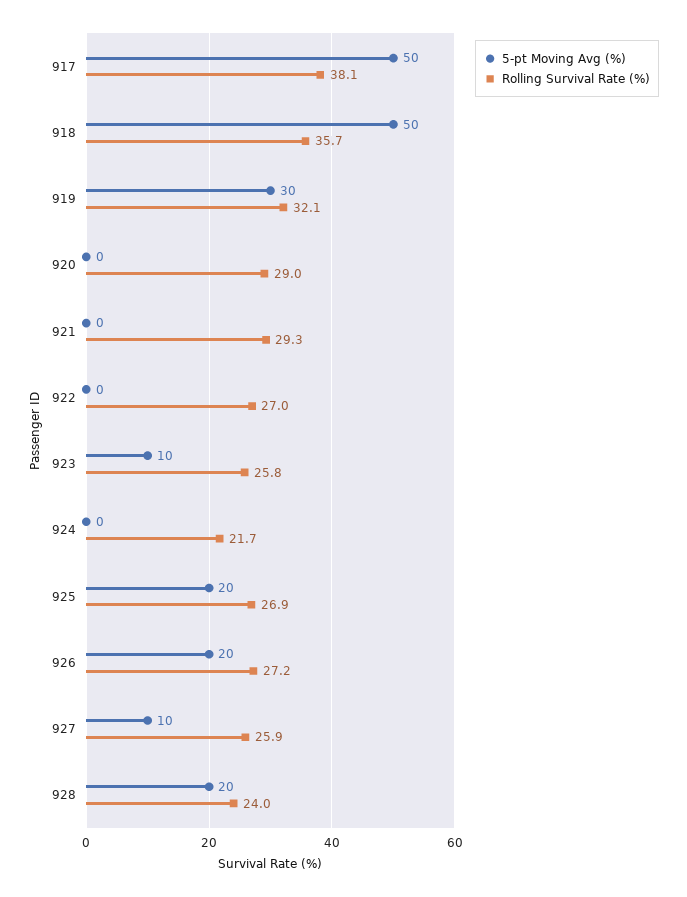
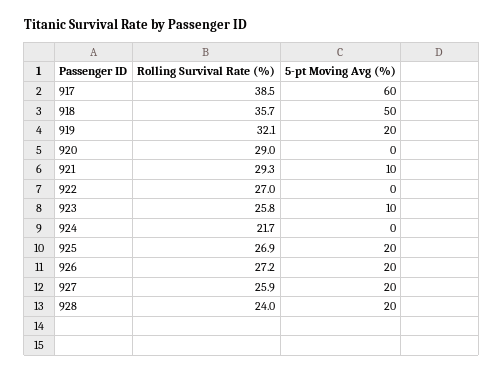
5-pt Moving Avg (%), 917: 50 -> 60
Rolling Survival Rate (%), 917: 38.1 -> 38.5
5-pt Moving Avg (%), 919: 30 -> 20
5-pt Moving Avg (%), 921: 0 -> 10
5-pt Moving Avg (%), 927: 10 -> 20

